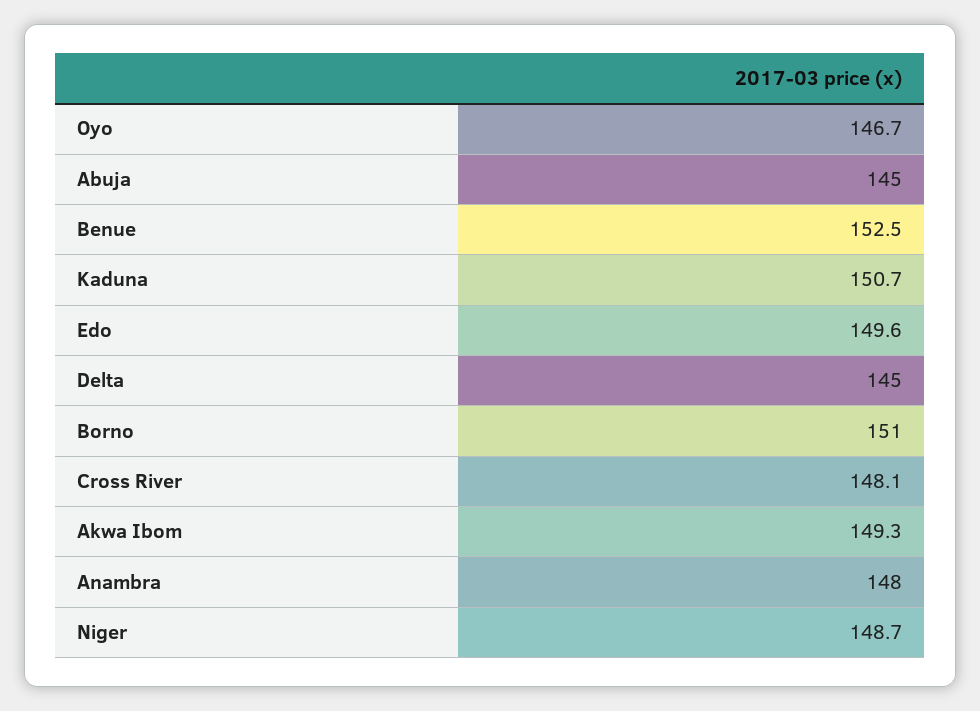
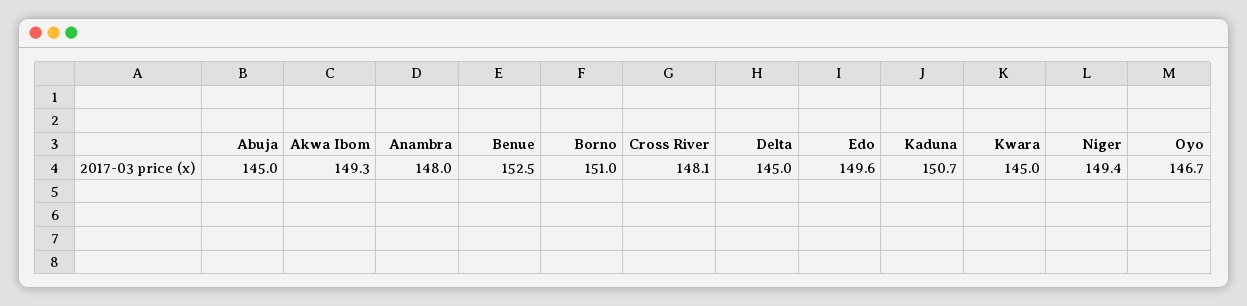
Niger: 148.7 -> 149.4
Kwara: none -> 145

